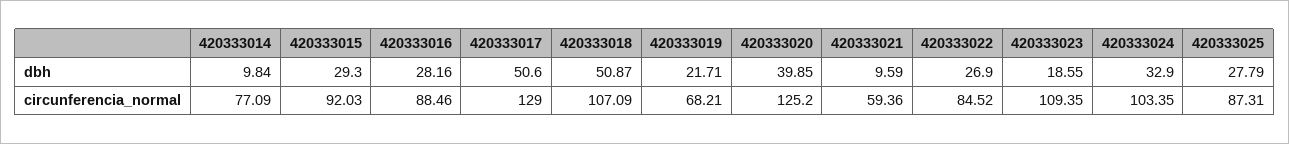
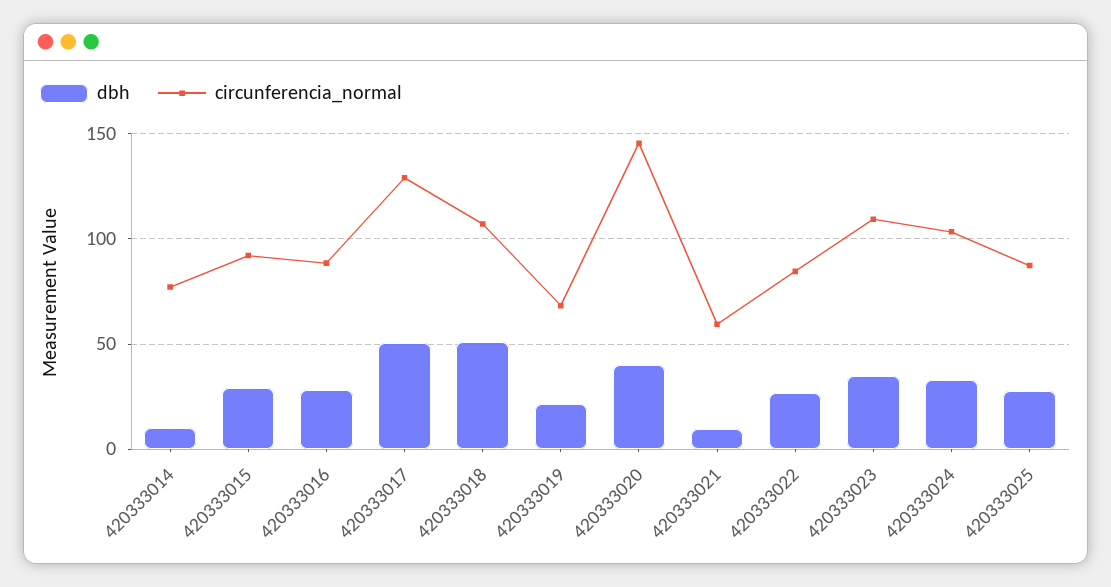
dbh, 420333023: 18.55 -> 35
circunferencia_normal, 420333020: 125.2 -> 145

